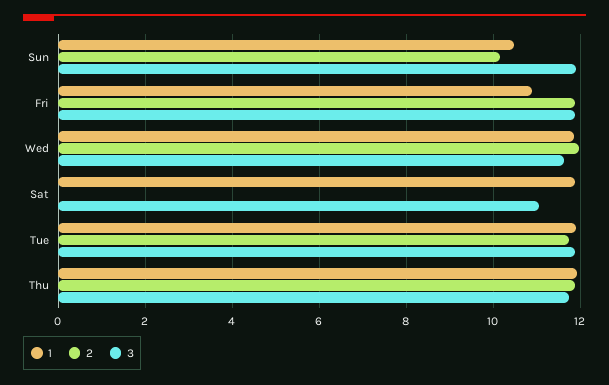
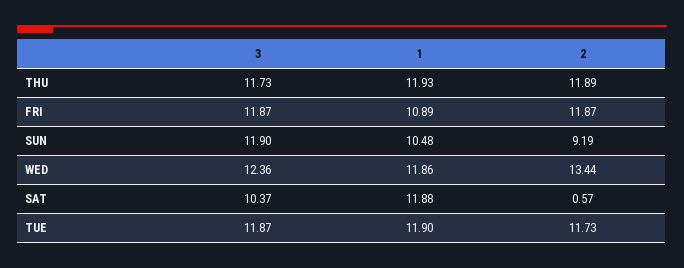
2, Sun: 10.2 -> 9.19
2, Wed: 12 -> 13.44
3, Wed: 11.6 -> 12.36
2, Sat: 0 -> 0.57
3, Sat: 11 -> 10.37

